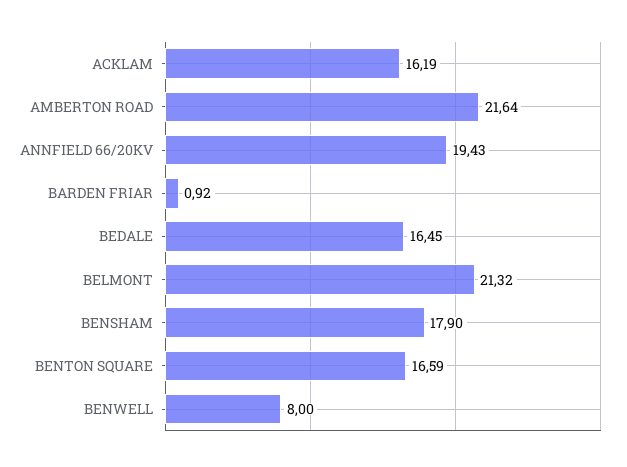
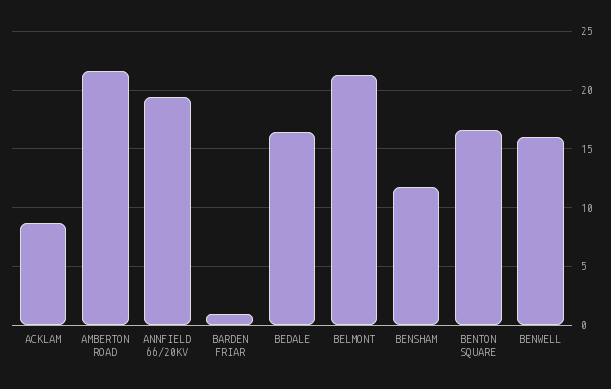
ACKLAM: 16.19 -> 9
BENSHAM: 17.9 -> 12
BENWELL: 8 -> 16

